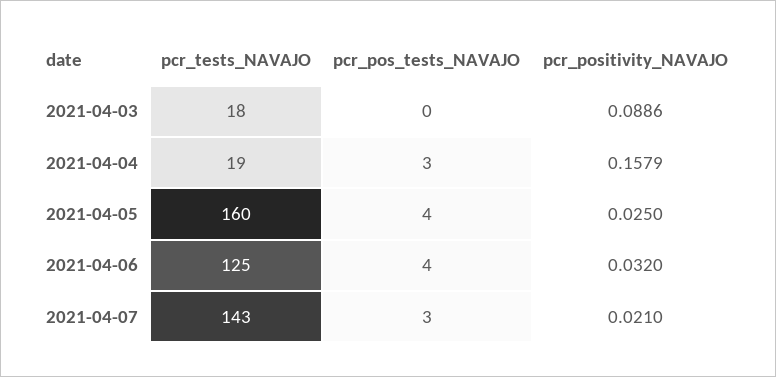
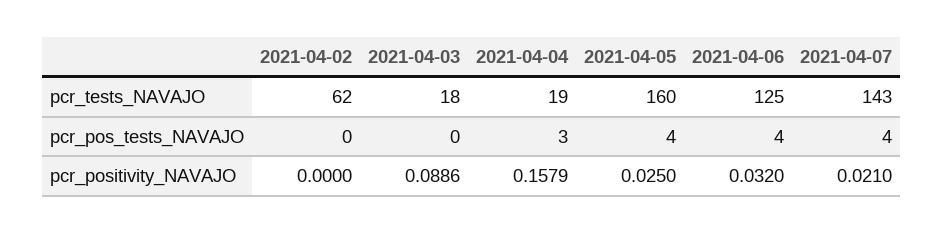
pcr_pos_tests_NAVAJO, 2021-04-07: 3 -> 4
pcr_tests_NAVAJO, 2021-04-02: none -> 62
pcr_pos_tests_NAVAJO, 2021-04-02: none -> 0
pcr_positivity_NAVAJO, 2021-04-02: none -> 0

